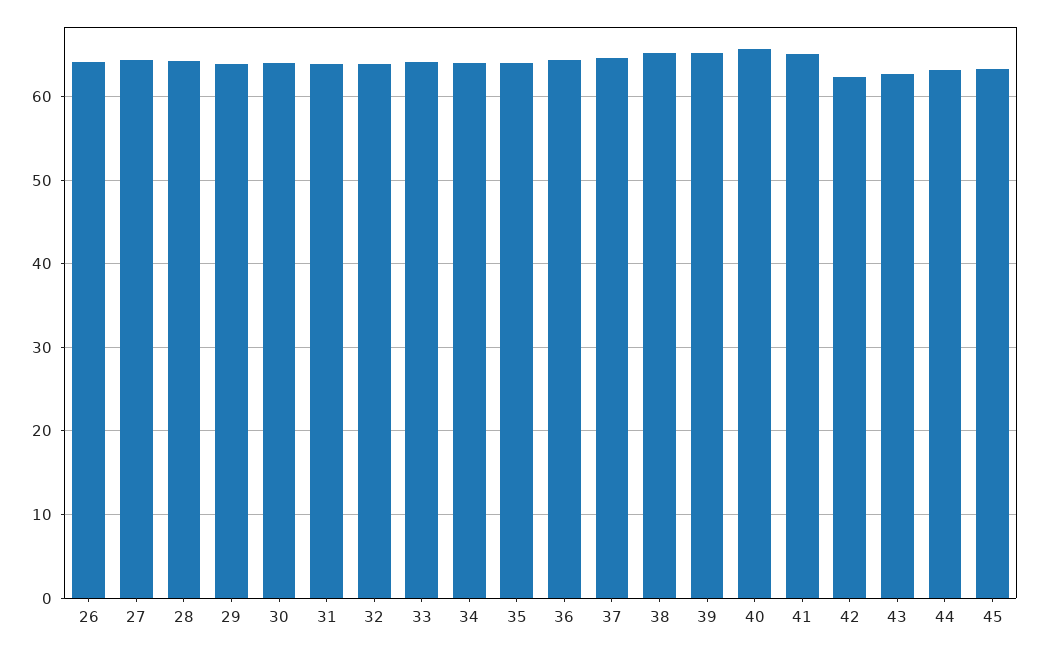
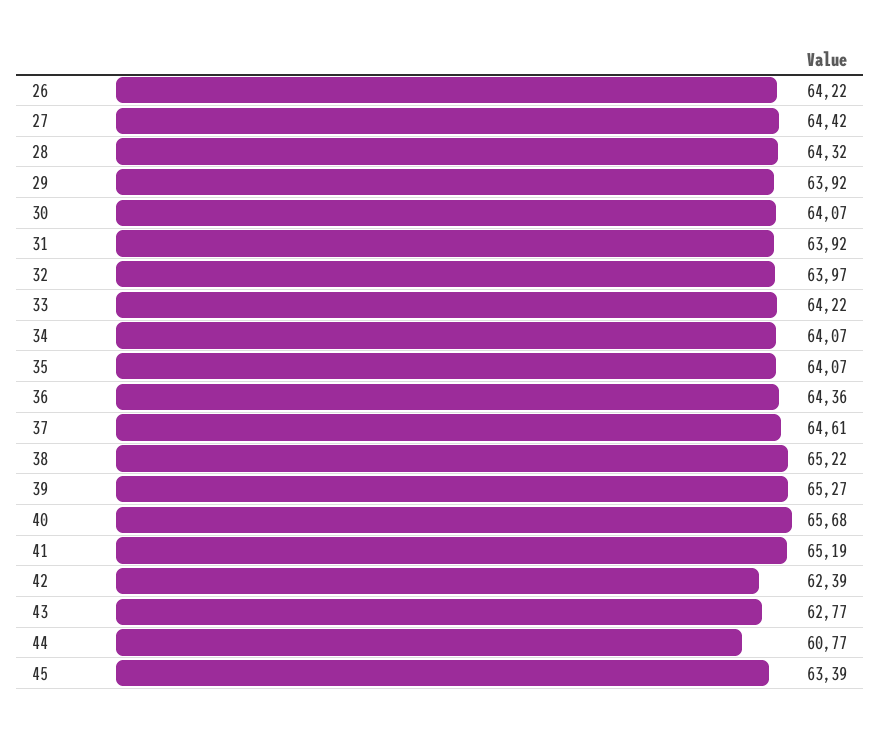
44: 63 -> 60.77

